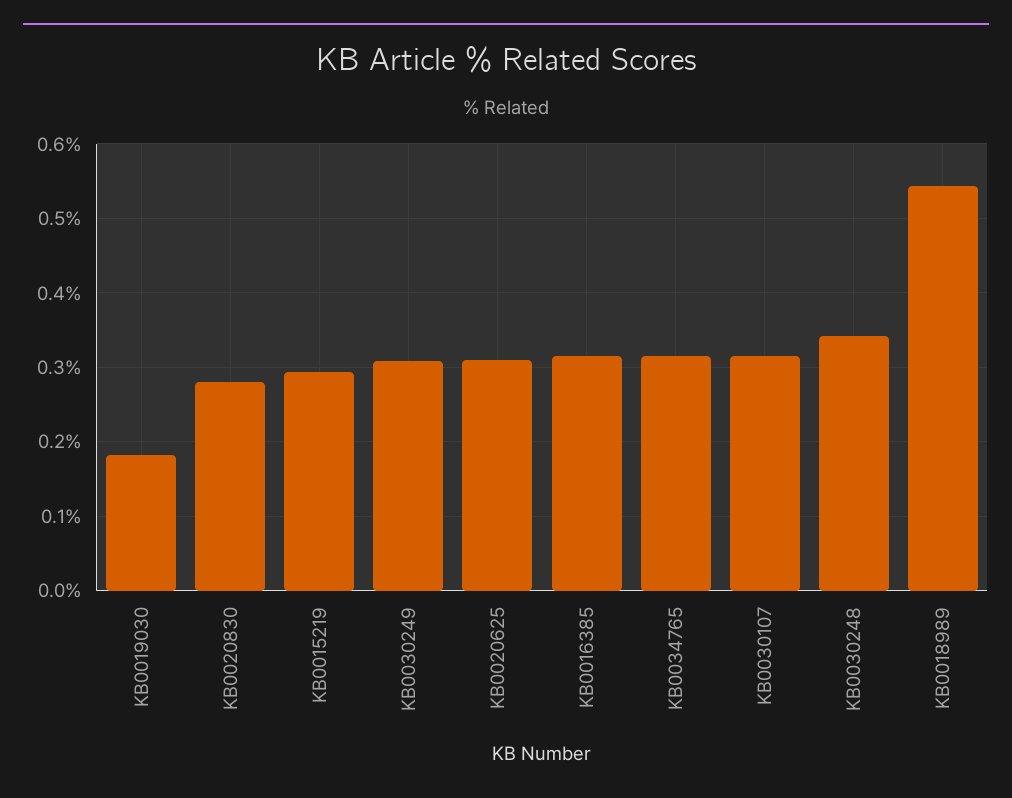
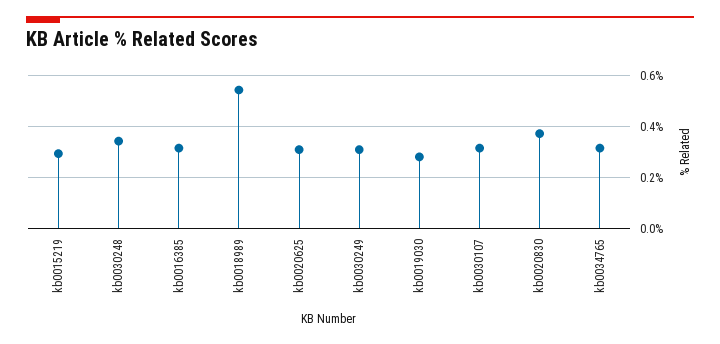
KB0019030: 0.18 -> 0.275
KB0020830: 0.28 -> 0.375

